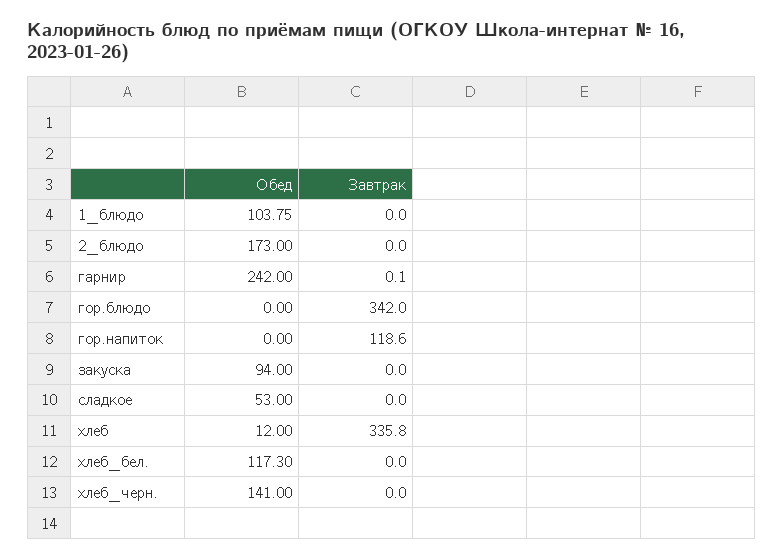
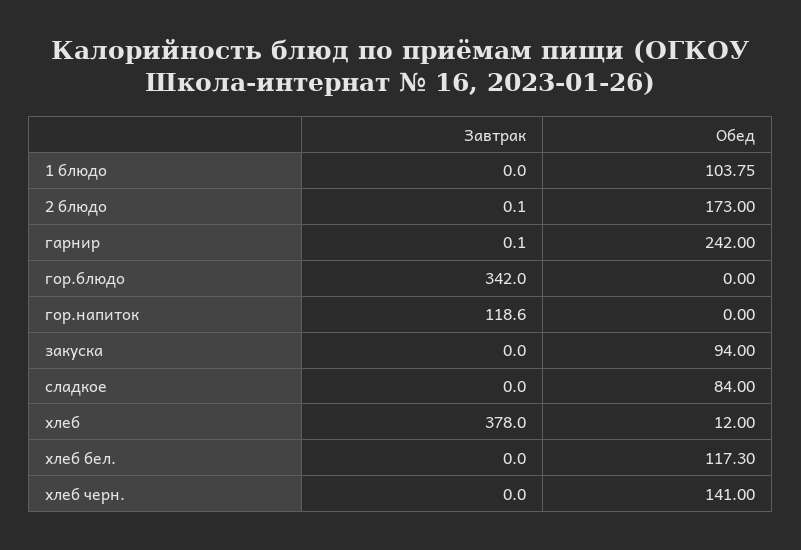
Завтрак, 2_блюдо: 0 -> 0.1
Обед, сладкое: 53 -> 84
Завтрак, хлеб: 335.8 -> 378

